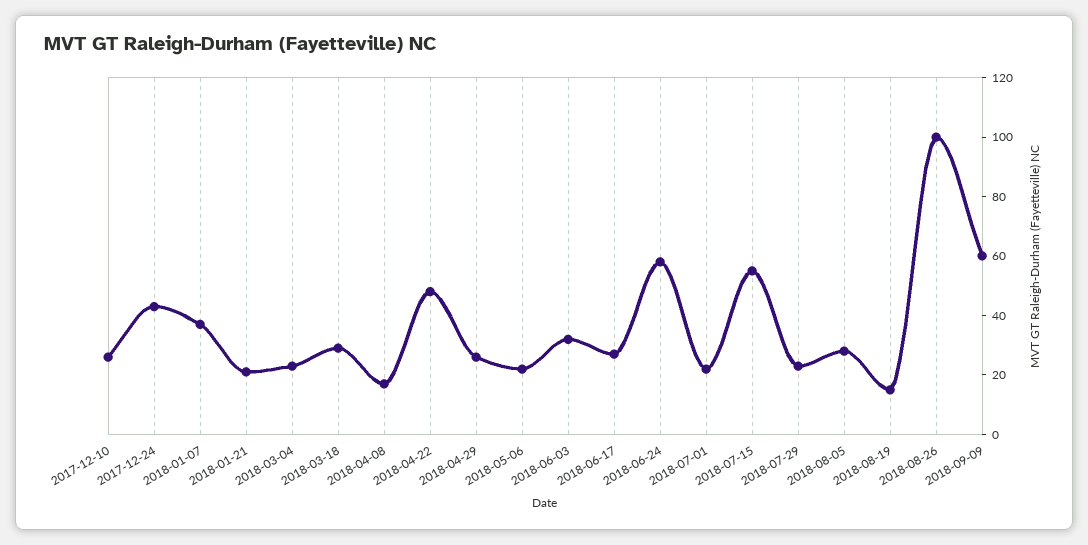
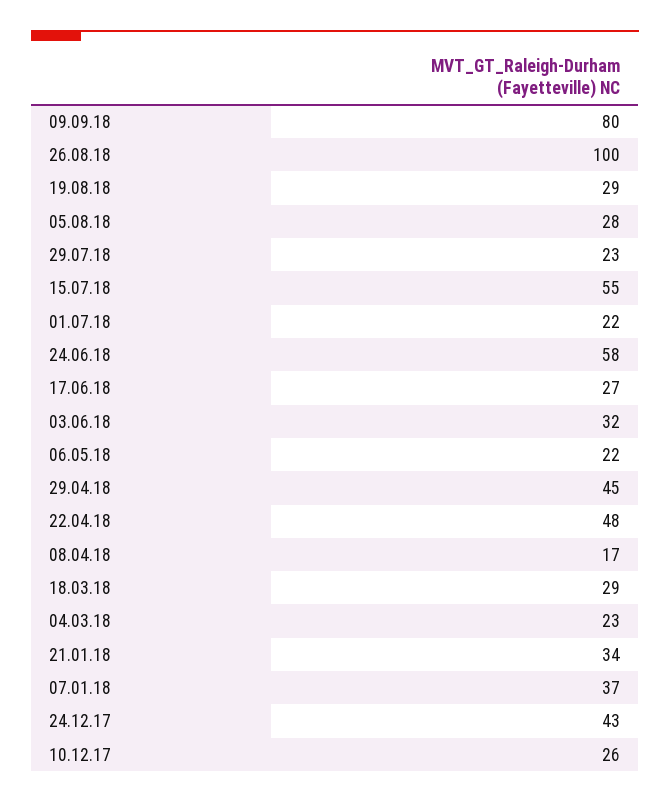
2018-01-21: 20 -> 34
2018-04-29: 25 -> 45
2018-08-19: 15 -> 29
2018-09-09: 60 -> 80

